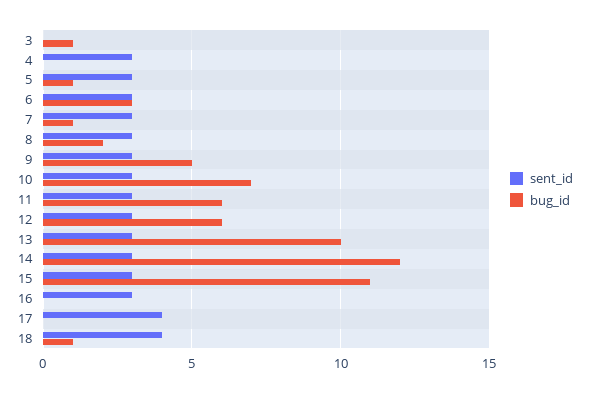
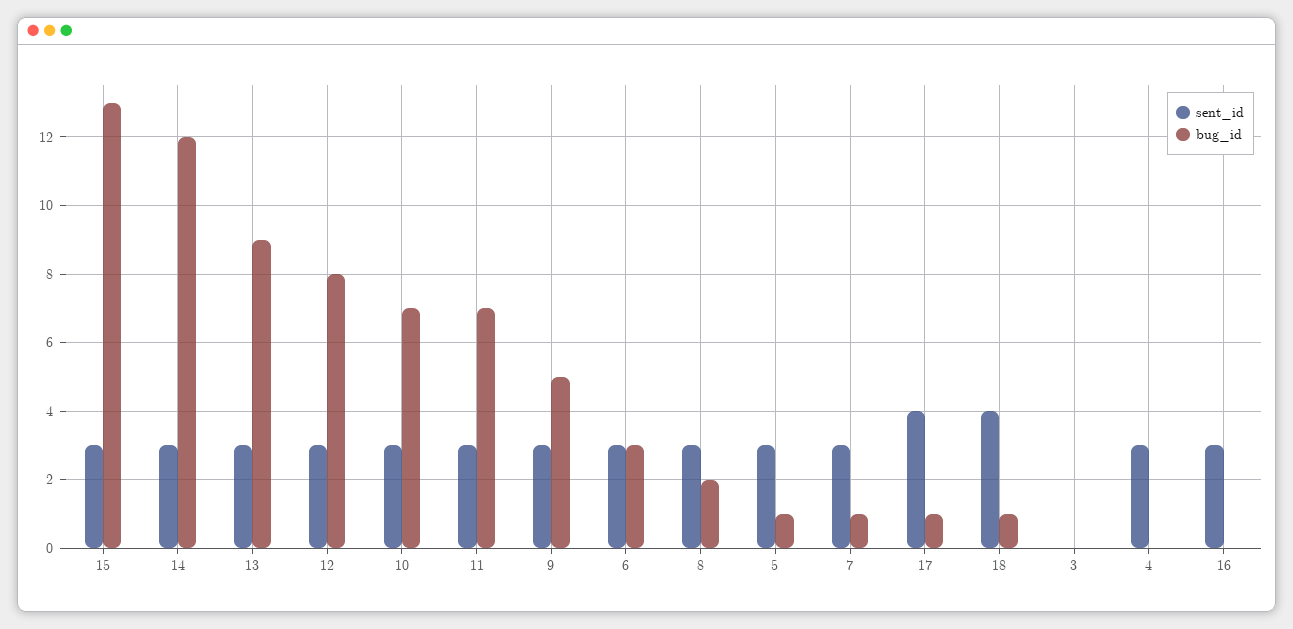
bug_id, 3: 1 -> 0
bug_id, 11: 6 -> 7
bug_id, 12: 6 -> 8
bug_id, 13: 10 -> 9
bug_id, 15: 11 -> 13
bug_id, 17: 0 -> 1

